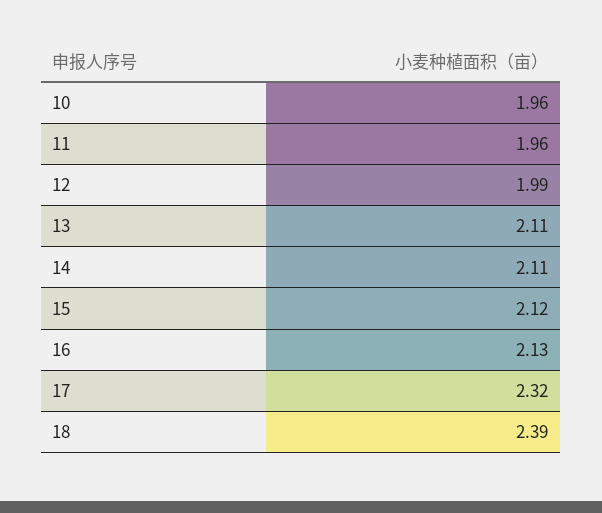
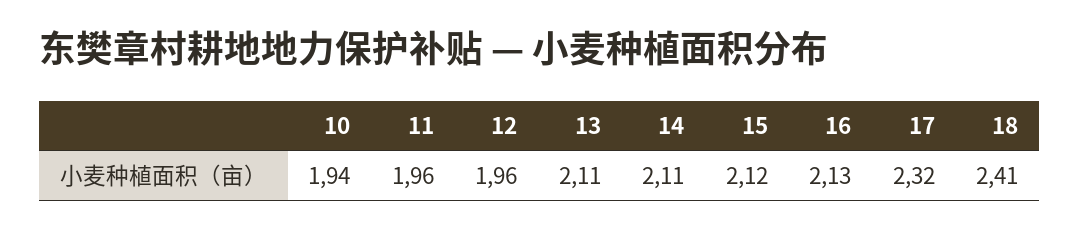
10: 1.96 -> 1.94
12: 1.99 -> 1.96
18: 2.39 -> 2.41

